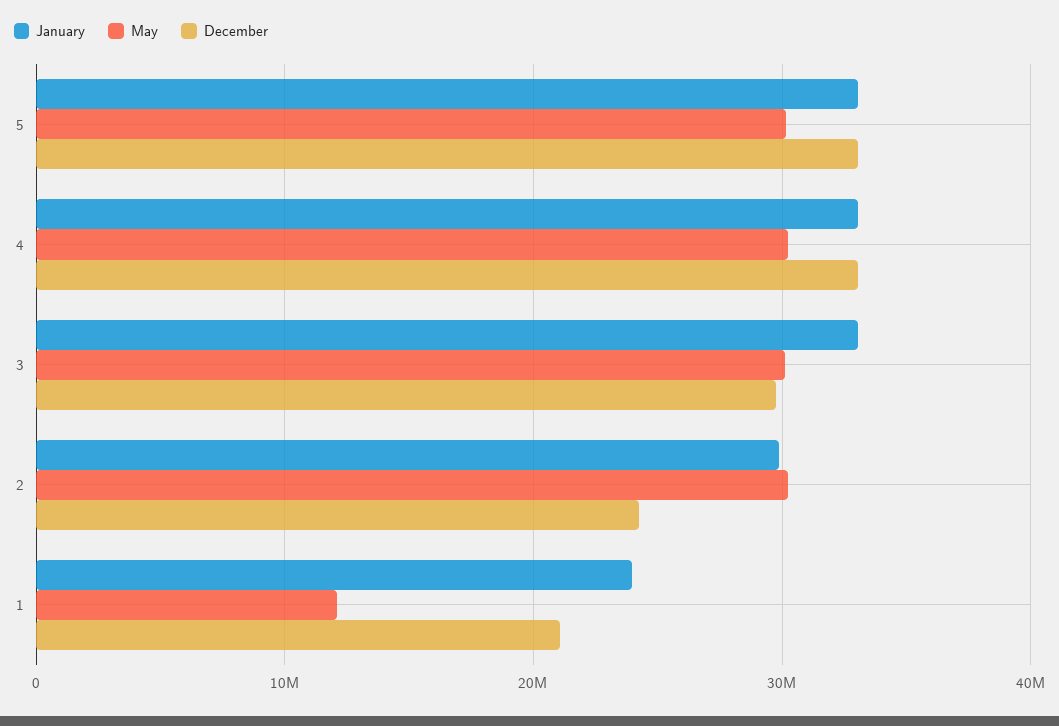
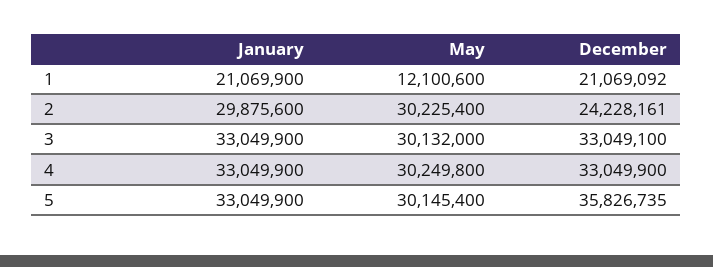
December, 5: 33000000 -> 35826735
December, 3: 30000000 -> 33049100
January, 1: 24000000 -> 21069900

